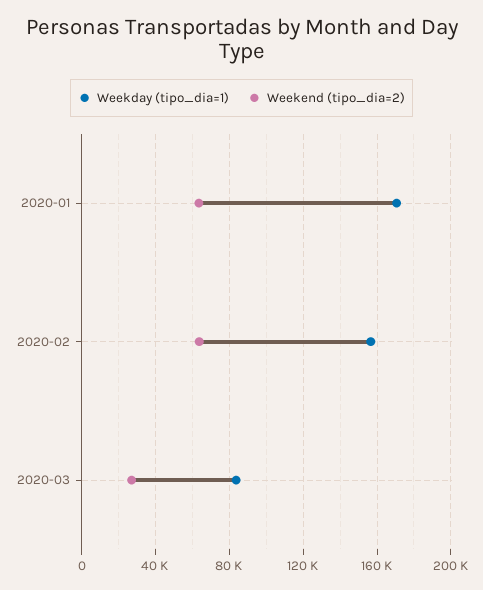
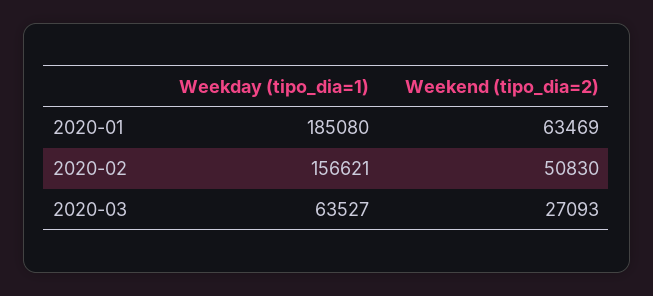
Weekday (tipo_dia=1), 2020-01: 170000 -> 185080
Weekend (tipo_dia=2), 2020-02: 65000 -> 50830
Weekday (tipo_dia=1), 2020-03: 85000 -> 63527

